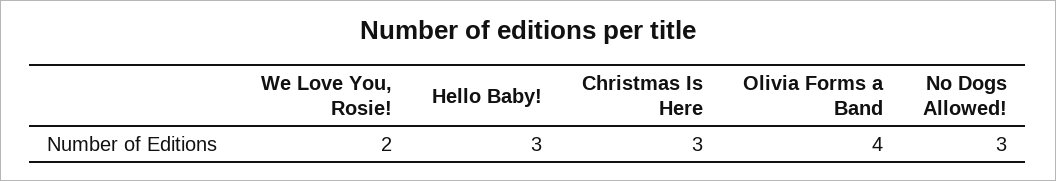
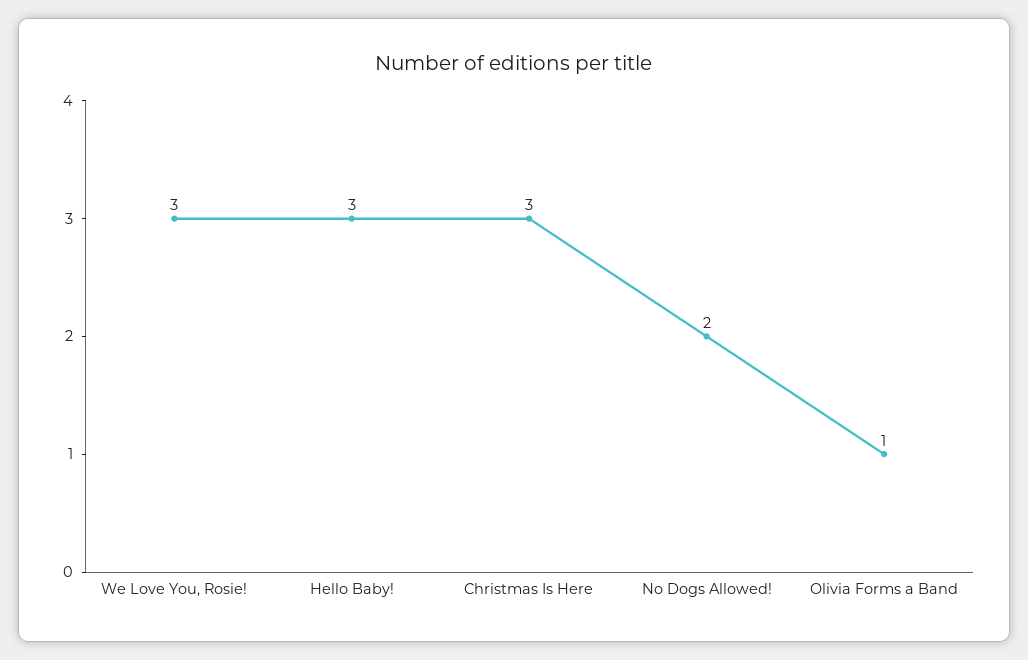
We Love You, Rosie!: 2 -> 3
Olivia Forms a Band: 4 -> 1
No Dogs Allowed!: 3 -> 2

